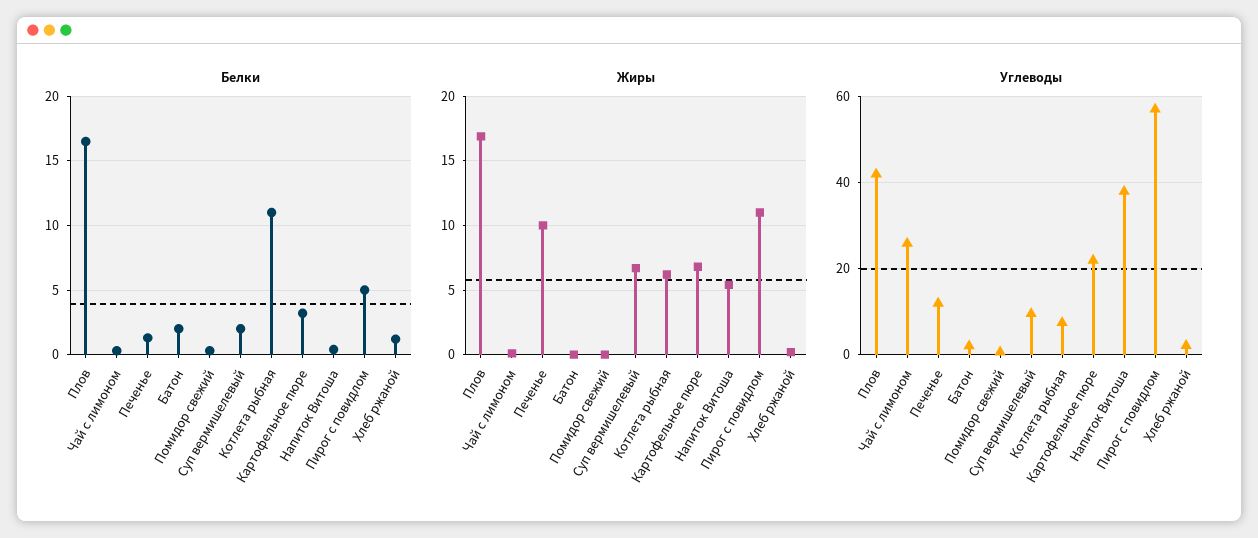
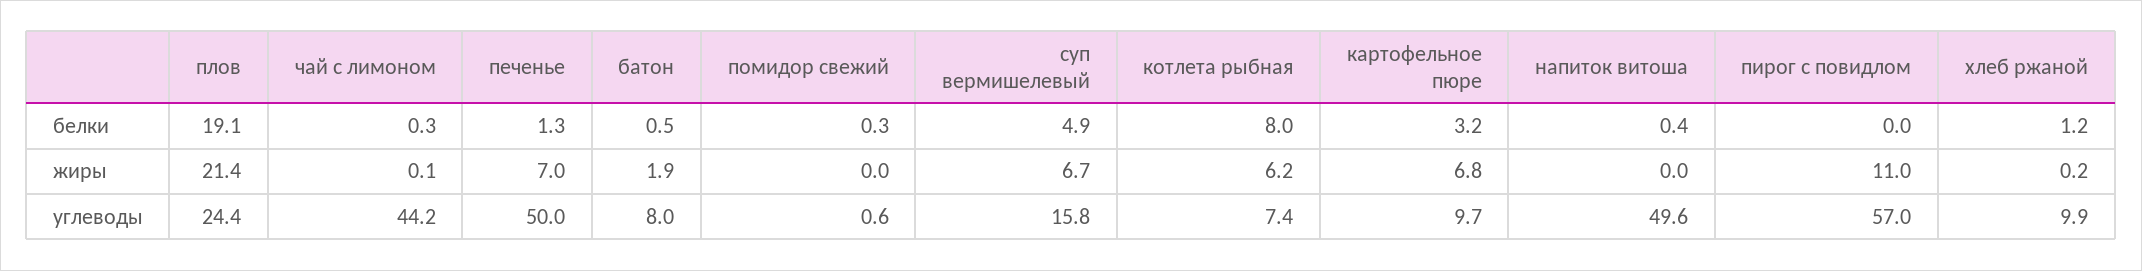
Белки, Плов: 16.5 -> 19.1
Белки, Батон: 2 -> 0.5
Белки, Суп вермишелевый: 2 -> 4.9
Белки, Котлета рыбная: 11 -> 8
Белки, Пирог с повидлом: 5 -> 0
Жиры, Плов: 17 -> 21.4
Жиры, Печенье: 10 -> 7
Жиры, Батон: 0 -> 1.9
Жиры, Напиток Витоша: 5.5 -> 0
Углеводы, Плов: 42 -> 24.4
Углеводы, Чай с лимоном: 26 -> 44.2
Углеводы, Печенье: 12 -> 50
Углеводы, Батон: 2 -> 8
Углеводы, Суп вермишелевый: 10 -> 15.8
Углеводы, Картофельное пюре: 22 -> 9.7
Углеводы, Напиток Витоша: 38 -> 49.6
Углеводы, Хлеб ржаной: 2 -> 9.9

